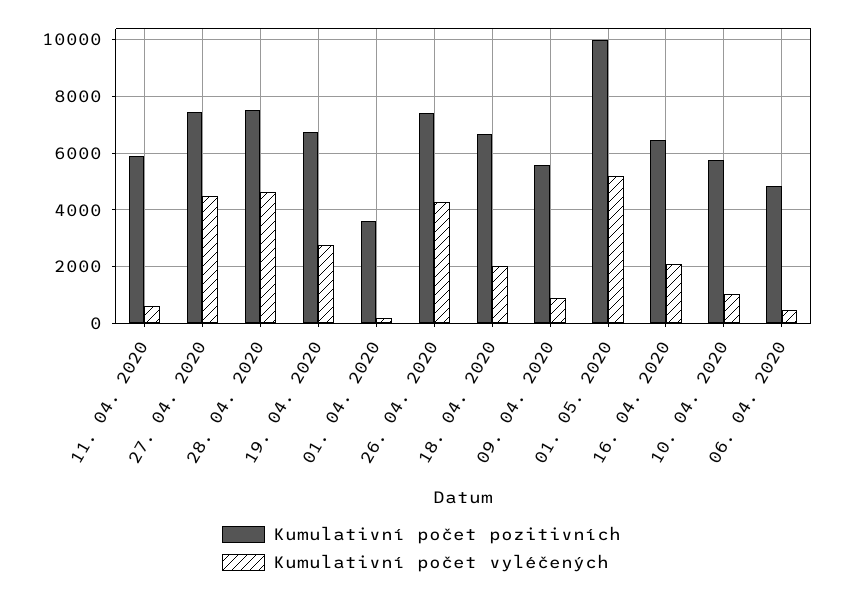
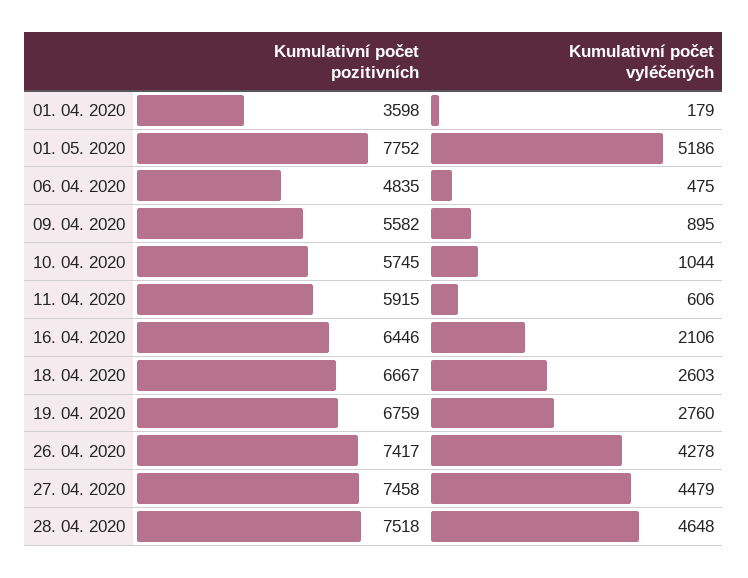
Kumulativní počet vyléčených, 18. 04. 2020: 2000 -> 2603
Kumulativní počet pozitivních, 01. 05. 2020: 10000 -> 7752

